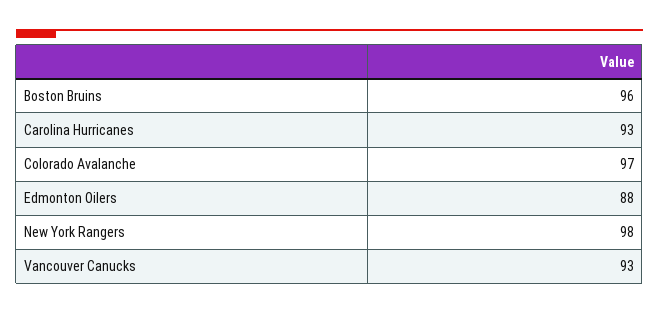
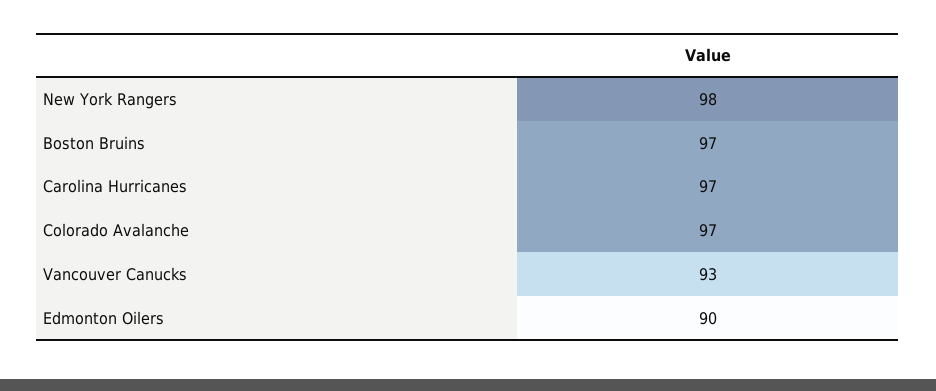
Boston Bruins: 96 -> 97
Carolina Hurricanes: 93 -> 97
Edmonton Oilers: 88 -> 90

